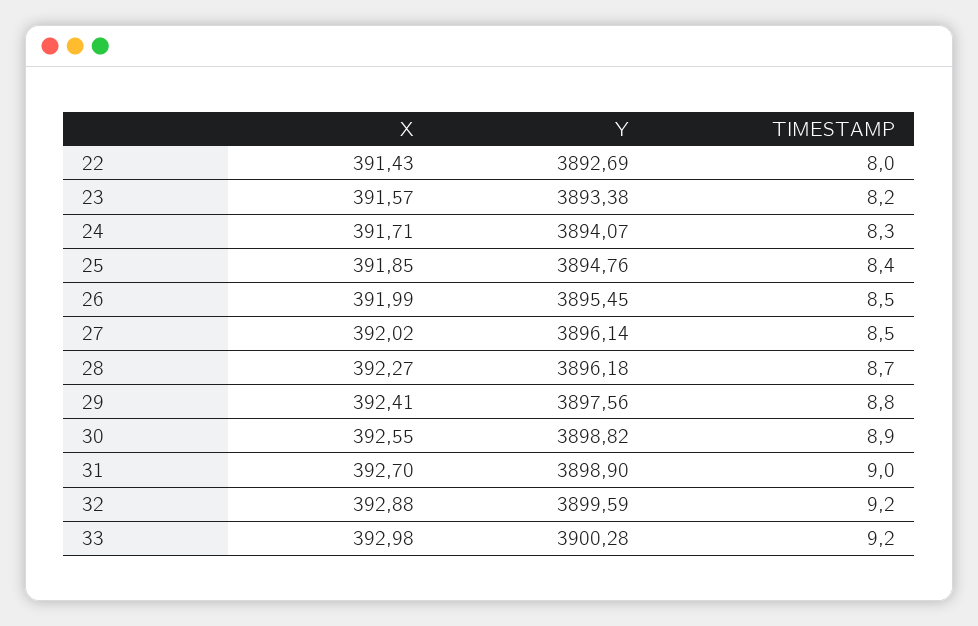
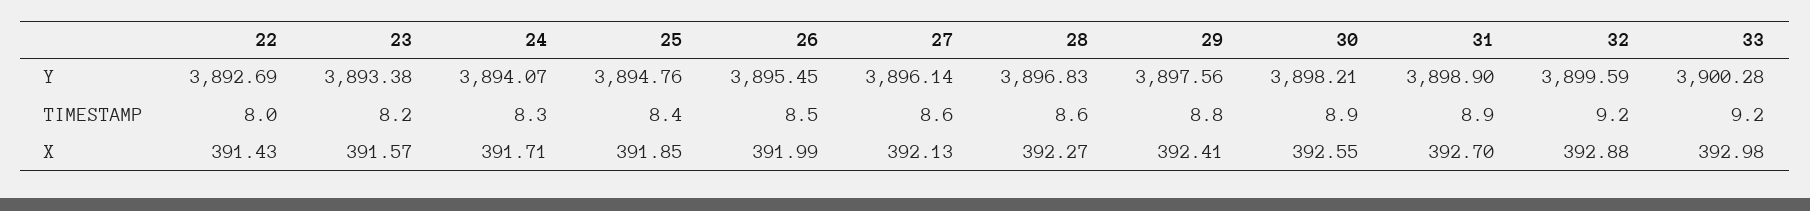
X, 27: 392.02 -> 392.13
TIMESTAMP, 27: 8.5 -> 8.6
Y, 28: 3896.18 -> 3896.83
TIMESTAMP, 28: 8.7 -> 8.6
Y, 30: 3898.82 -> 3898.21
TIMESTAMP, 31: 9 -> 8.9

